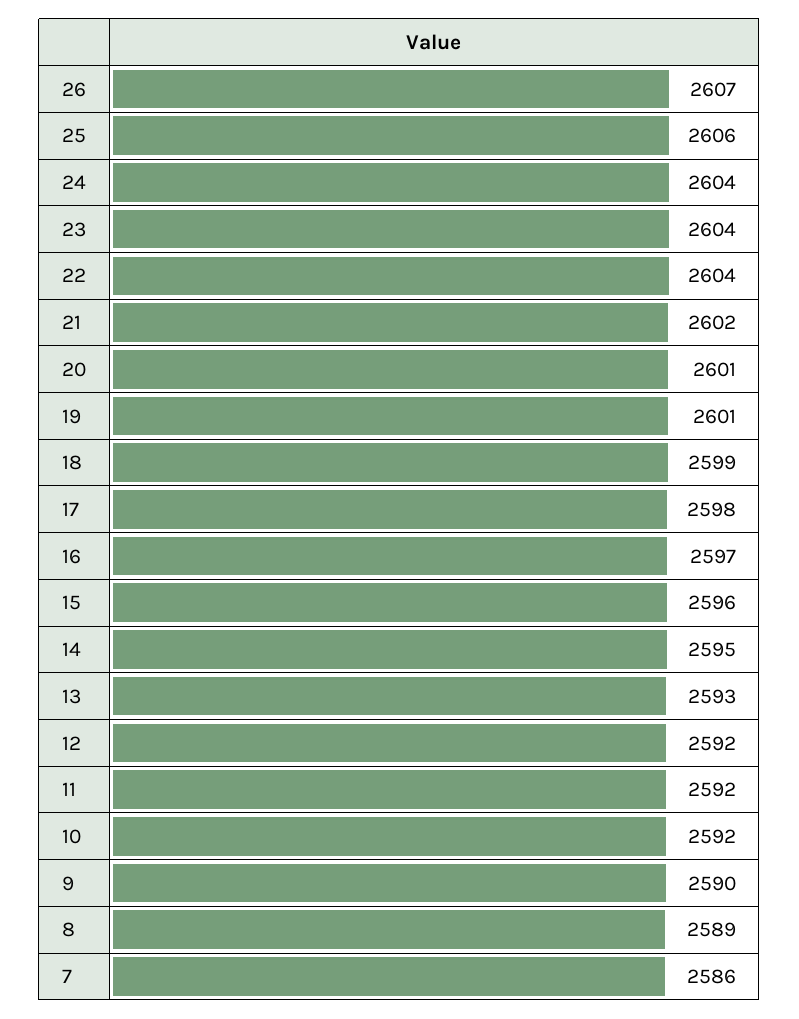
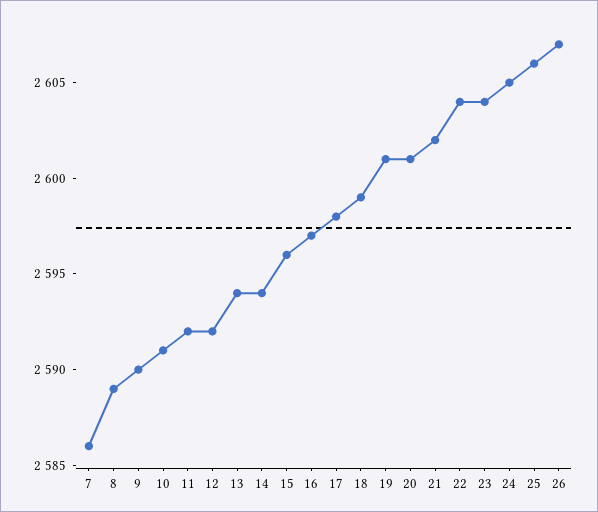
24: 2604 -> 2605
14: 2595 -> 2594
13: 2593 -> 2594
10: 2592 -> 2591

